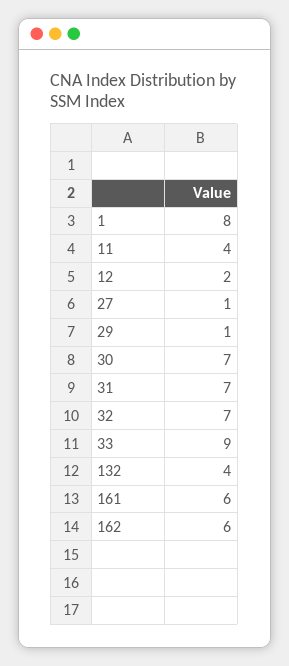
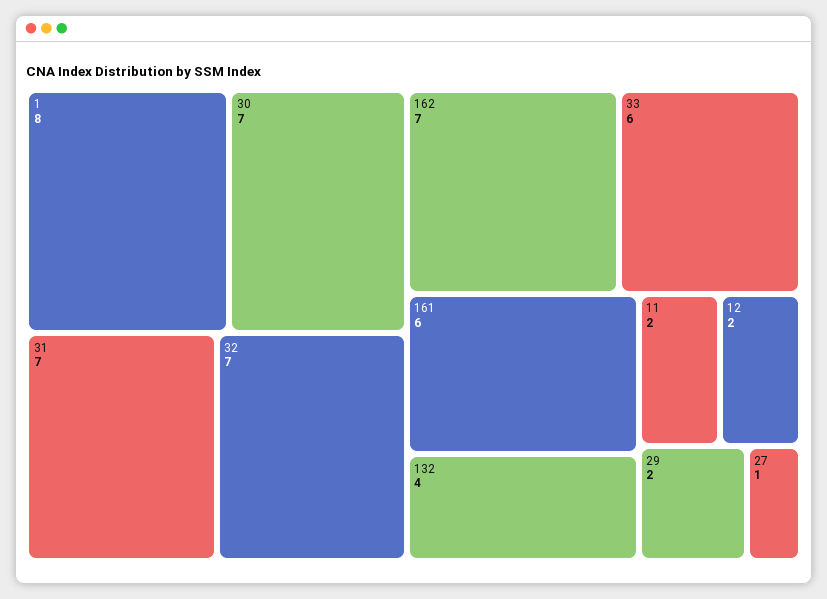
11: 4 -> 2
29: 1 -> 2
33: 9 -> 6
162: 6 -> 7

